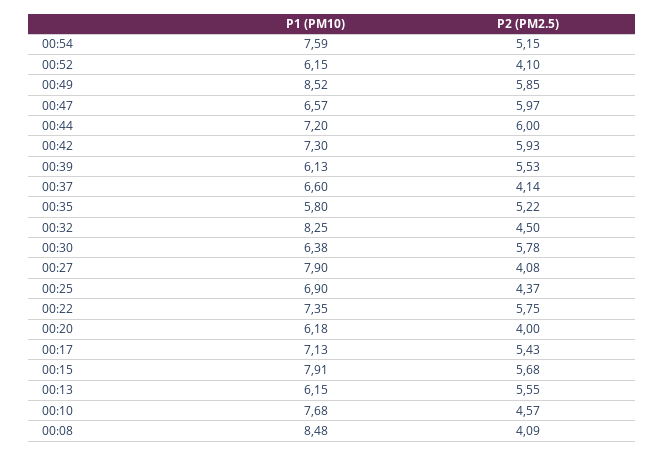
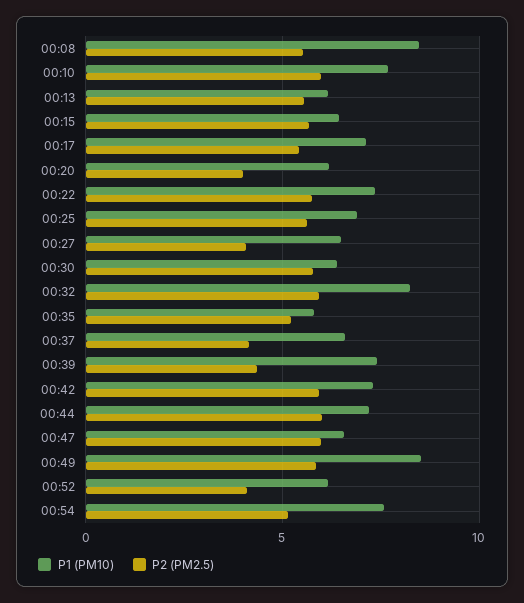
P1 (PM10), 00:39: 6.13 -> 7.5
P2 (PM2.5), 00:39: 5.53 -> 4.5
P2 (PM2.5), 00:32: 4.5 -> 6
P1 (PM10), 00:27: 7.9 -> 6.5
P2 (PM2.5), 00:25: 4.37 -> 5.5
P1 (PM10), 00:15: 7.91 -> 6.5
P2 (PM2.5), 00:10: 4.57 -> 6
P2 (PM2.5), 00:08: 4.09 -> 5.5

